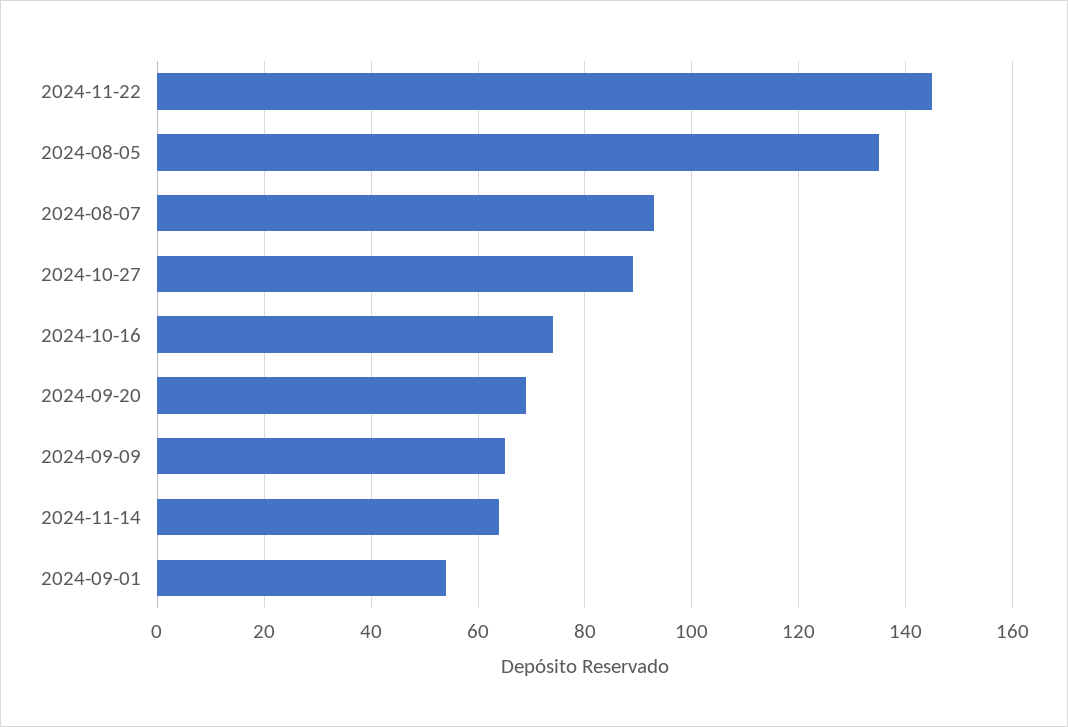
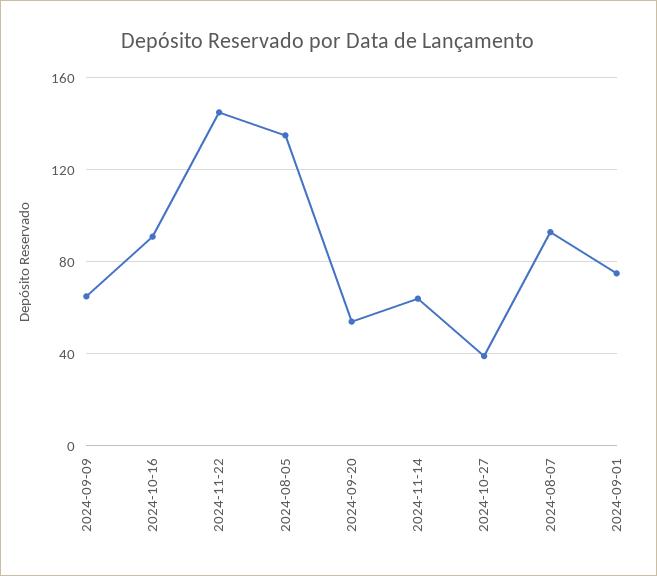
2024-10-27: 90 -> 40
2024-10-16: 75 -> 90
2024-09-20: 70 -> 55
2024-09-01: 55 -> 75

